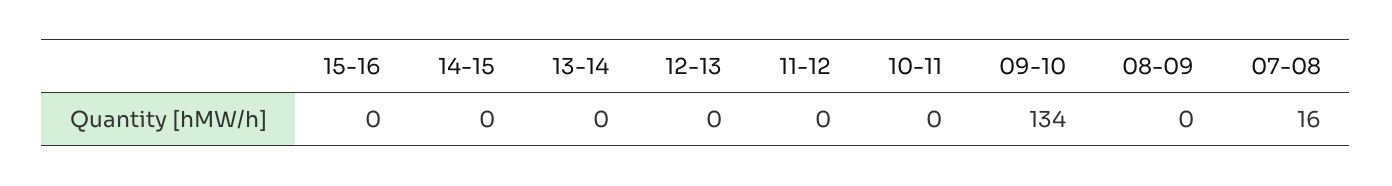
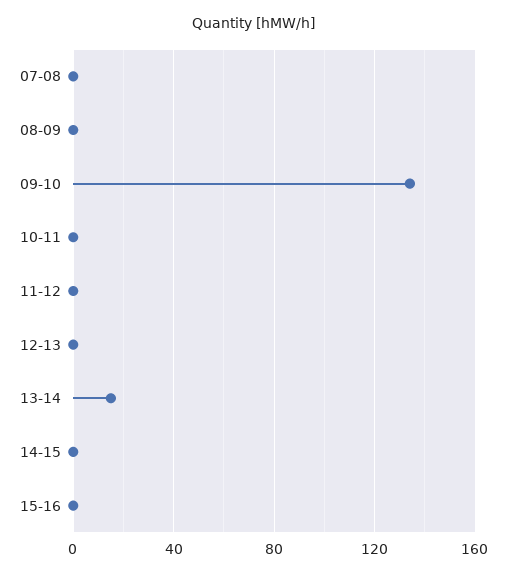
13-14: 0 -> 15
07-08: 16 -> 0

